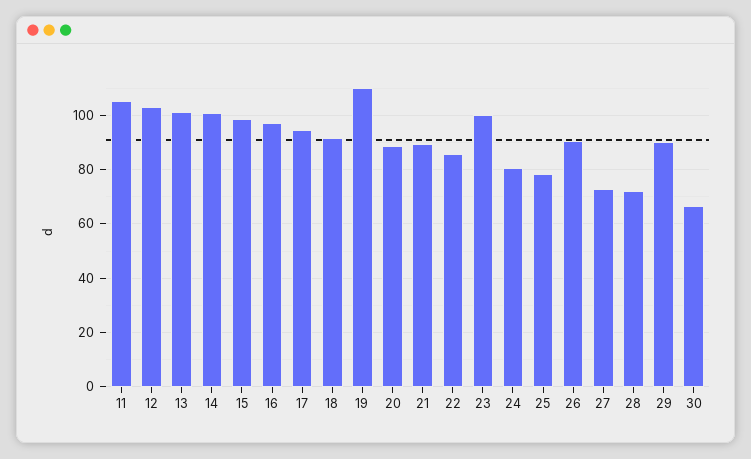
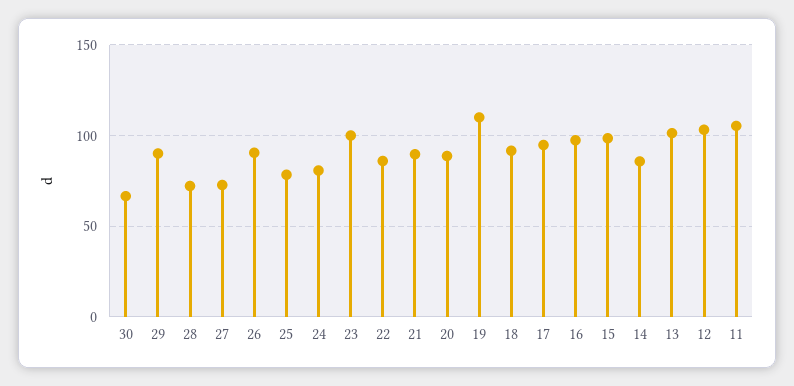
14: 100 -> 85

